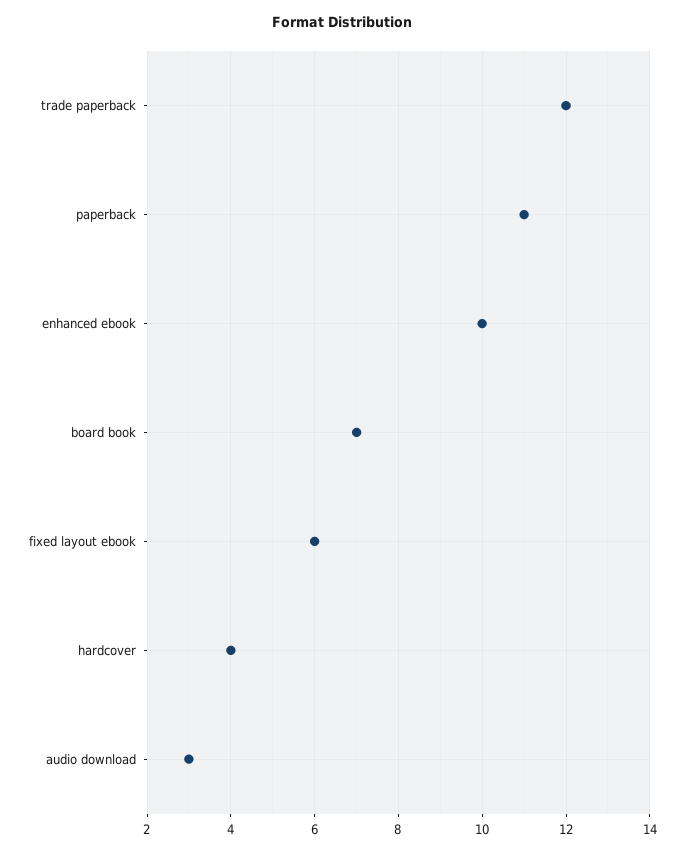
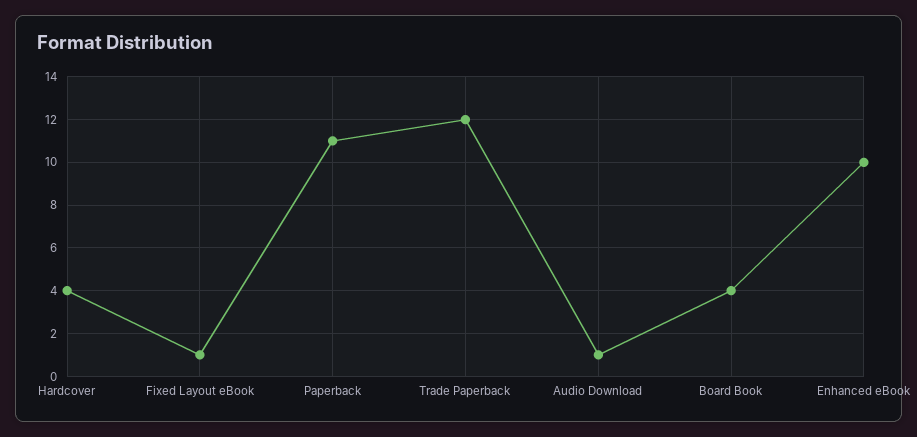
board book: 7 -> 4
fixed layout ebook: 6 -> 1
audio download: 3 -> 1

